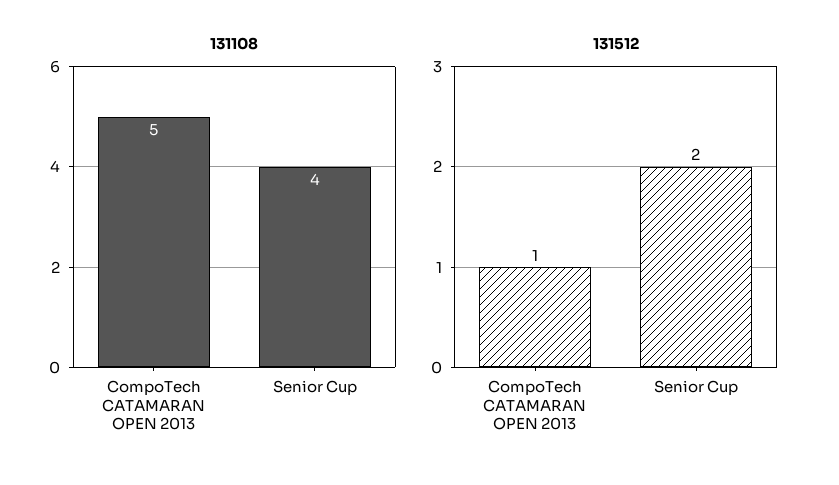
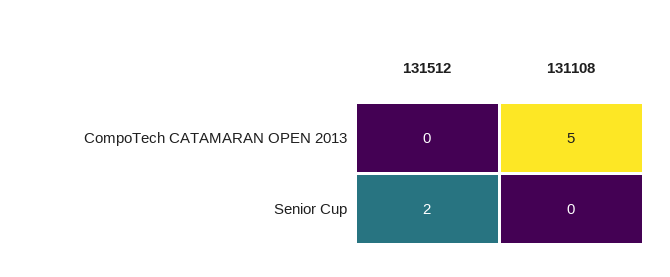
131108, Senior Cup: 4 -> 0
131512, CompoTech CATAMARAN OPEN 2013: 1 -> 0

